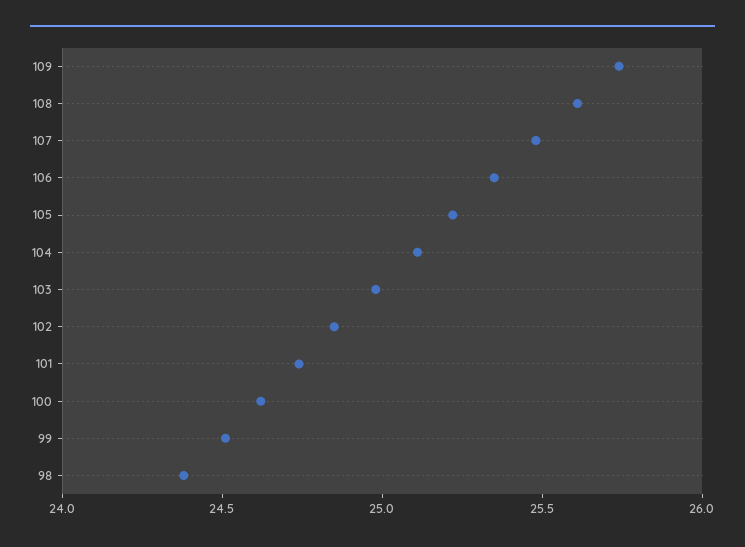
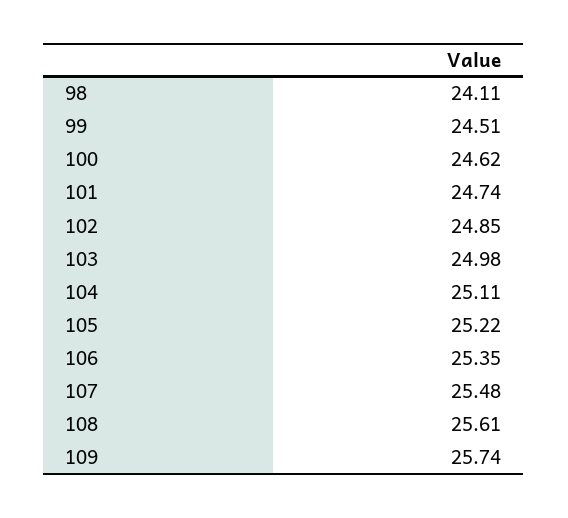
98: 24.4 -> 24.11

